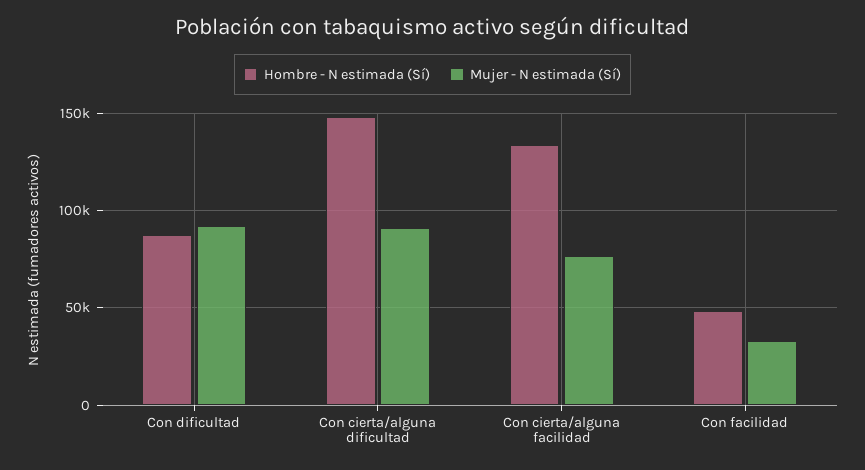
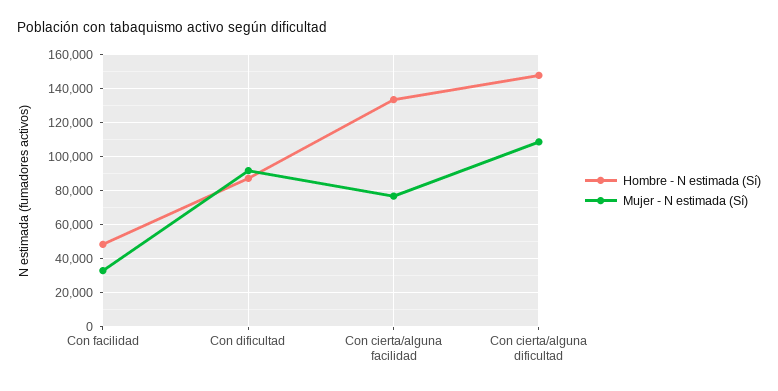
Mujer - N estimada (Sí), Con cierta/alguna dificultad: 90000 -> 110000

